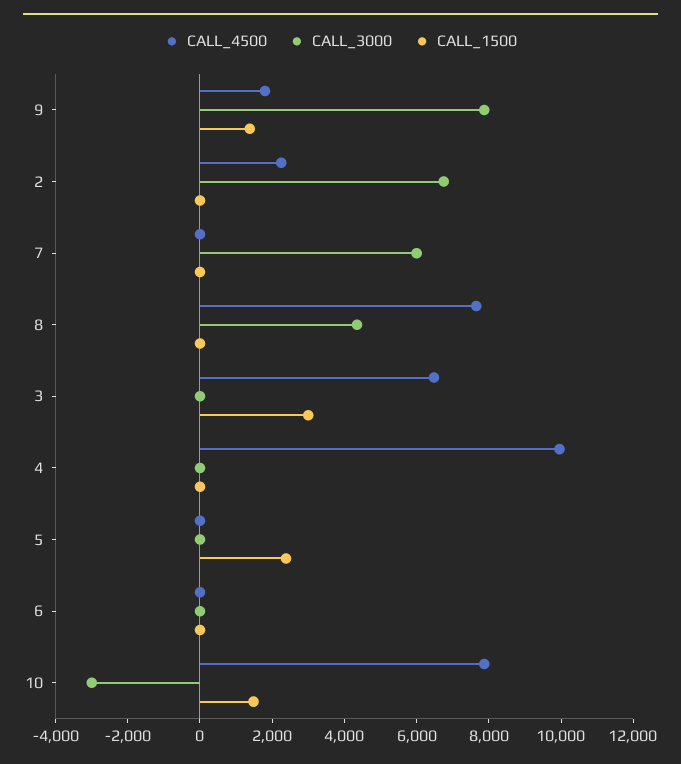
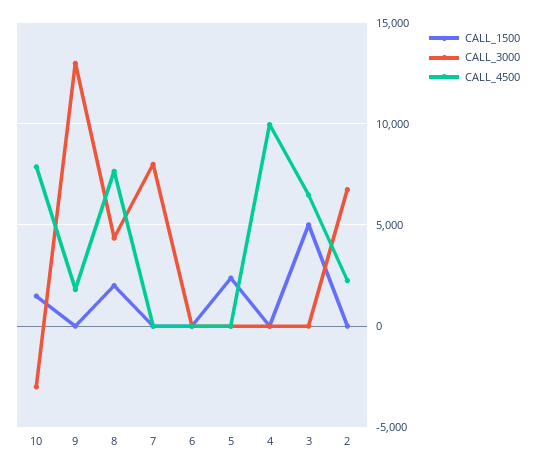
CALL_3000, 9: 8000 -> 13000
CALL_1500, 9: 1500 -> 0
CALL_3000, 7: 6000 -> 8000
CALL_1500, 8: 0 -> 2000
CALL_1500, 3: 3000 -> 5000

